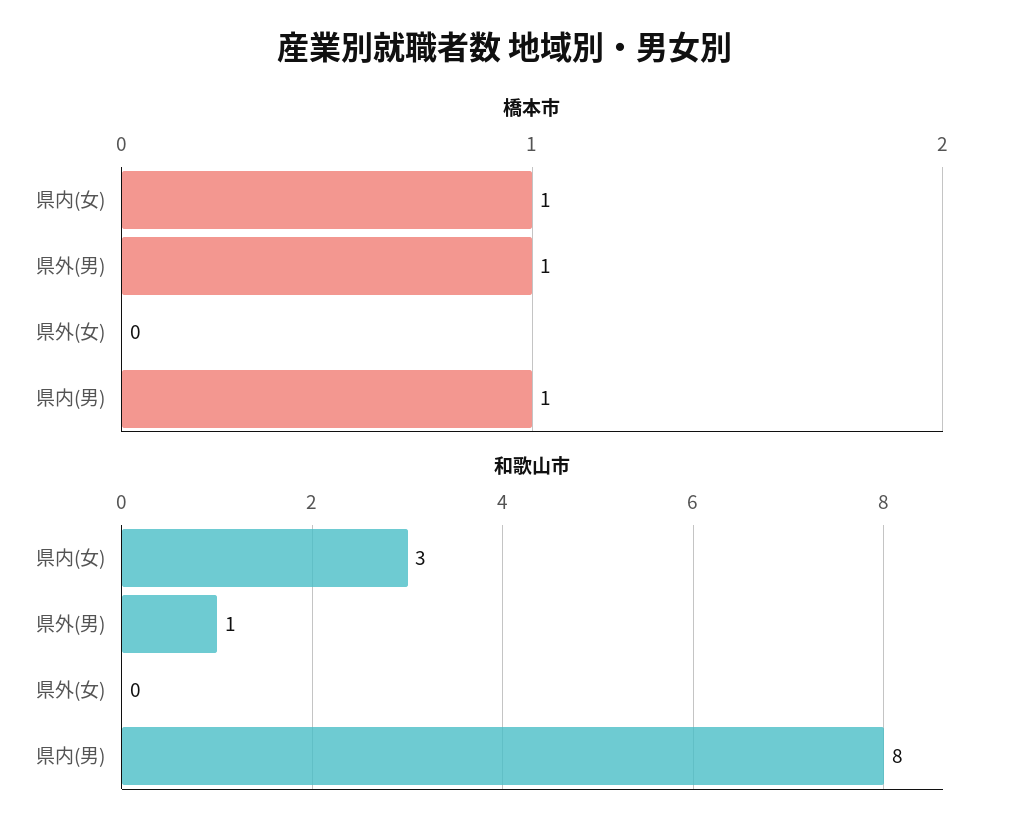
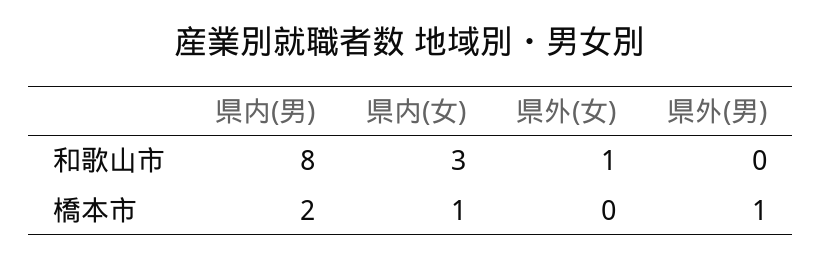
橋本市, 県内(男): 1 -> 2
和歌山市, 県外(男): 1 -> 0
和歌山市, 県外(女): 0 -> 1

